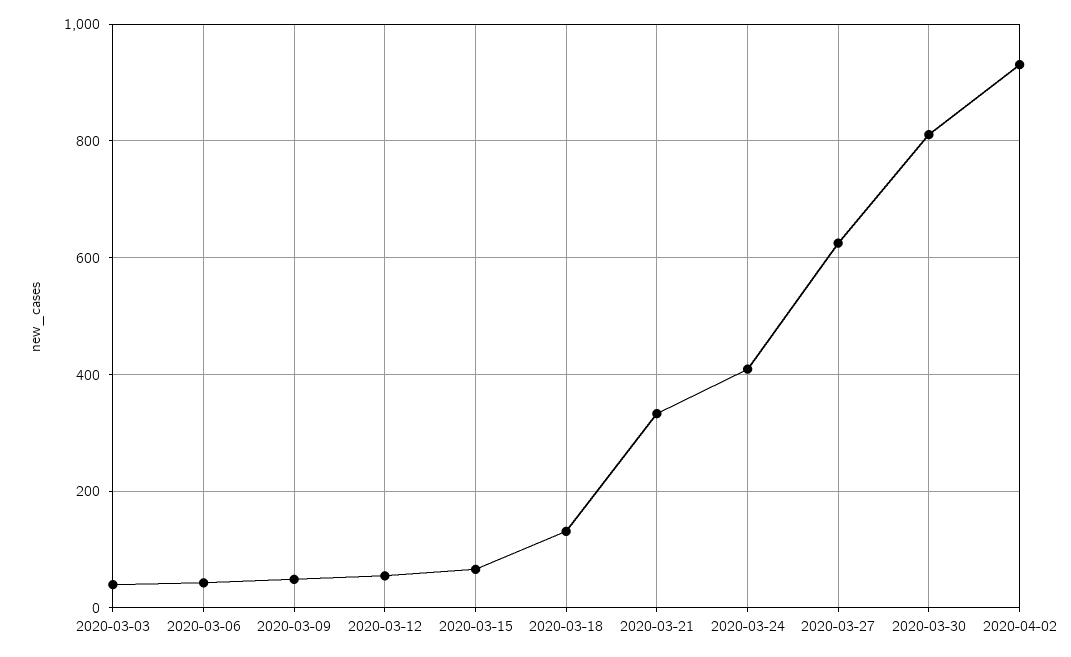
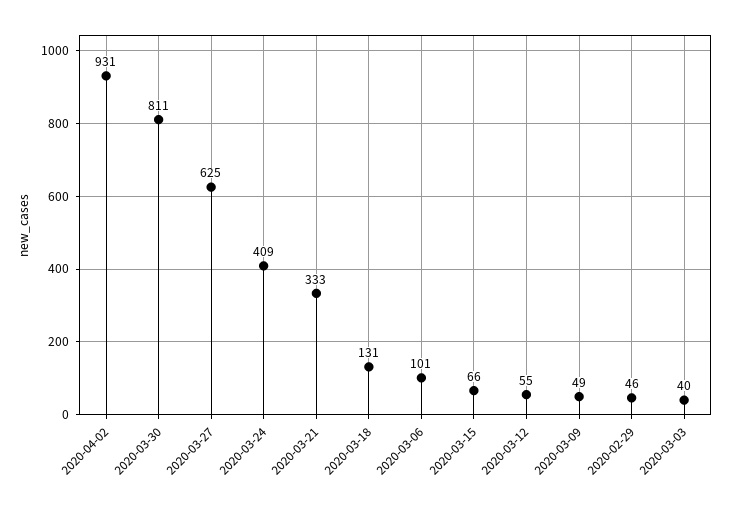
2020-03-06: 40 -> 101
2020-02-29: none -> 46

